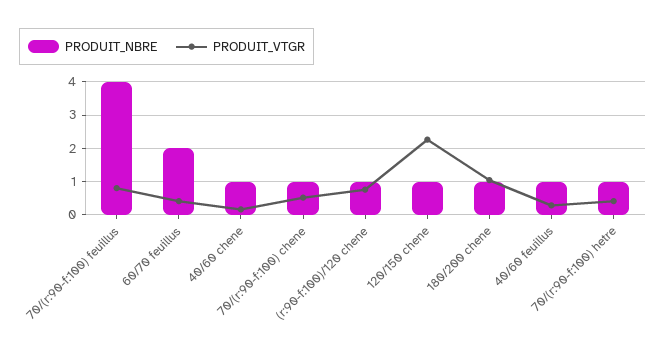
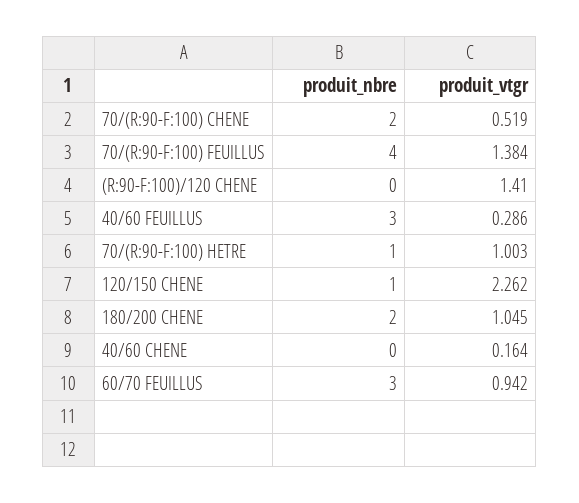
PRODUIT_VTGR, 70/(r:90-f:100) feuillus: 0.8 -> 1.384
PRODUIT_NBRE, 60/70 feuillus: 2 -> 3
PRODUIT_VTGR, 60/70 feuillus: 0.4 -> 0.942
PRODUIT_NBRE, 40/60 chene: 1 -> 0
PRODUIT_NBRE, 70/(r:90-f:100) chene: 1 -> 2
PRODUIT_NBRE, (r:90-f:100)/120 chene: 1 -> 0
PRODUIT_VTGR, (r:90-f:100)/120 chene: 0.8 -> 1.41
PRODUIT_NBRE, 180/200 chene: 1 -> 2
PRODUIT_NBRE, 40/60 feuillus: 1 -> 3
PRODUIT_VTGR, 70/(r:90-f:100) hetre: 0.4 -> 1.003

